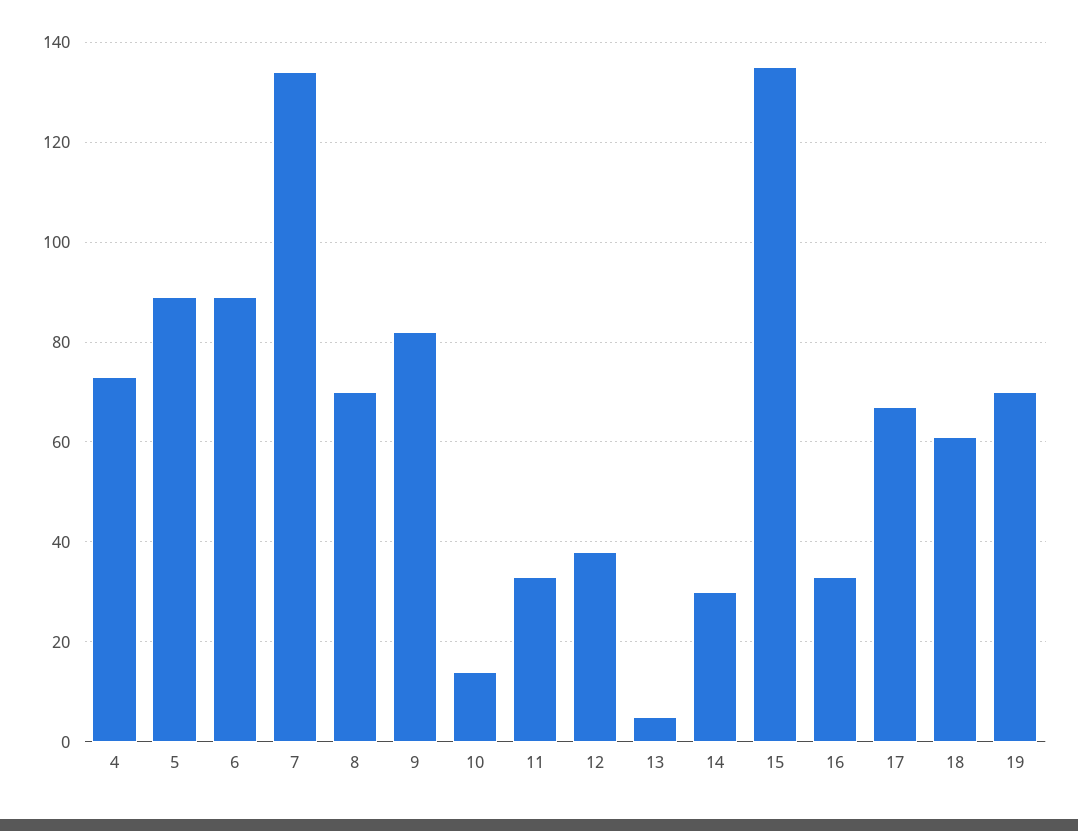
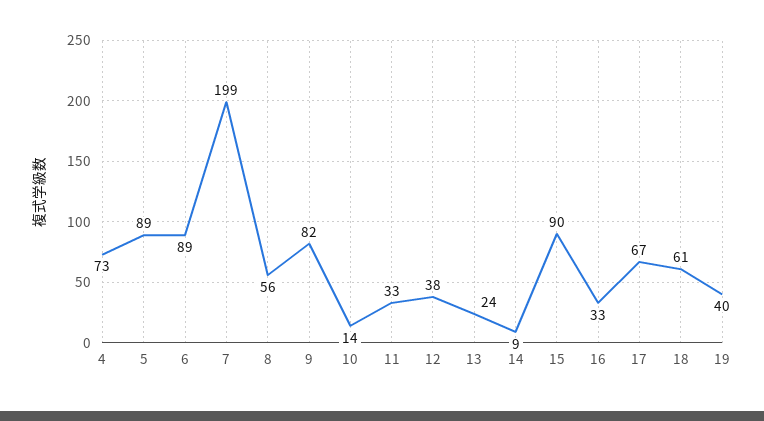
7: 135 -> 199
8: 70 -> 56
13: 5 -> 24
14: 30 -> 9
15: 135 -> 90
19: 70 -> 40

